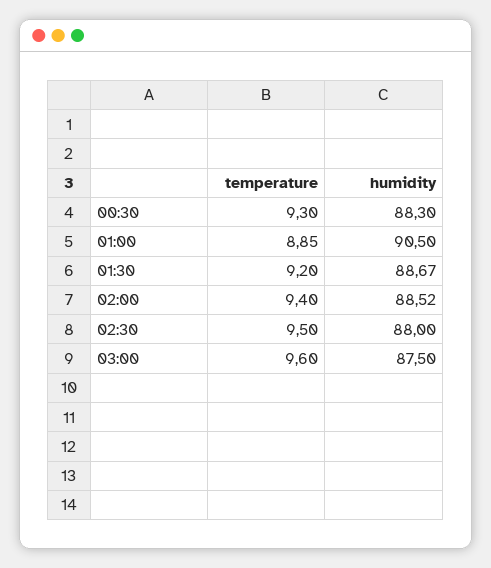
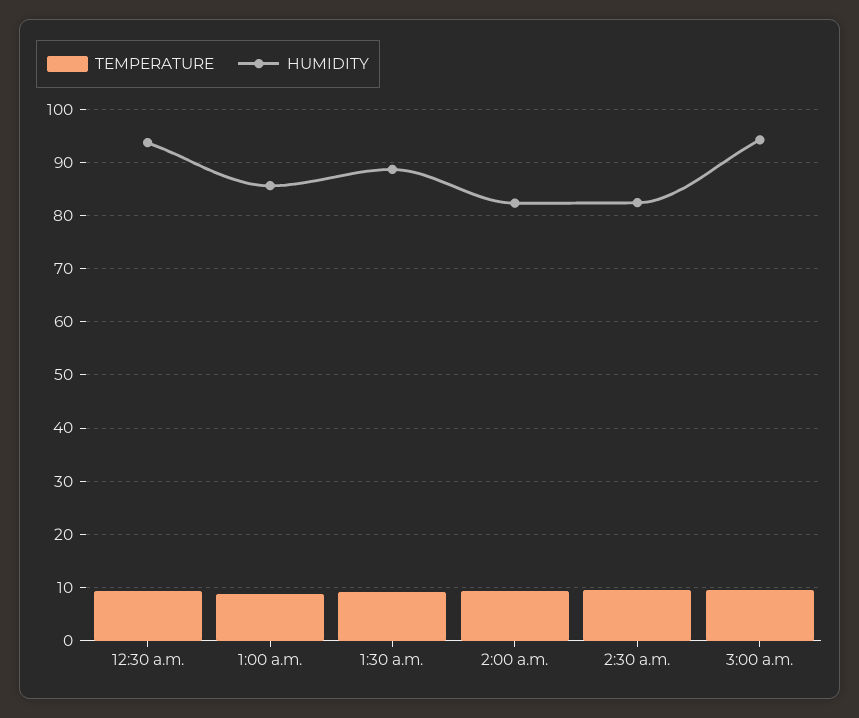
humidity, 00:30: 88.3 -> 94
humidity, 01:00: 90.5 -> 86
humidity, 02:00: 88.52 -> 82
humidity, 02:30: 88 -> 82
humidity, 03:00: 87.5 -> 94

